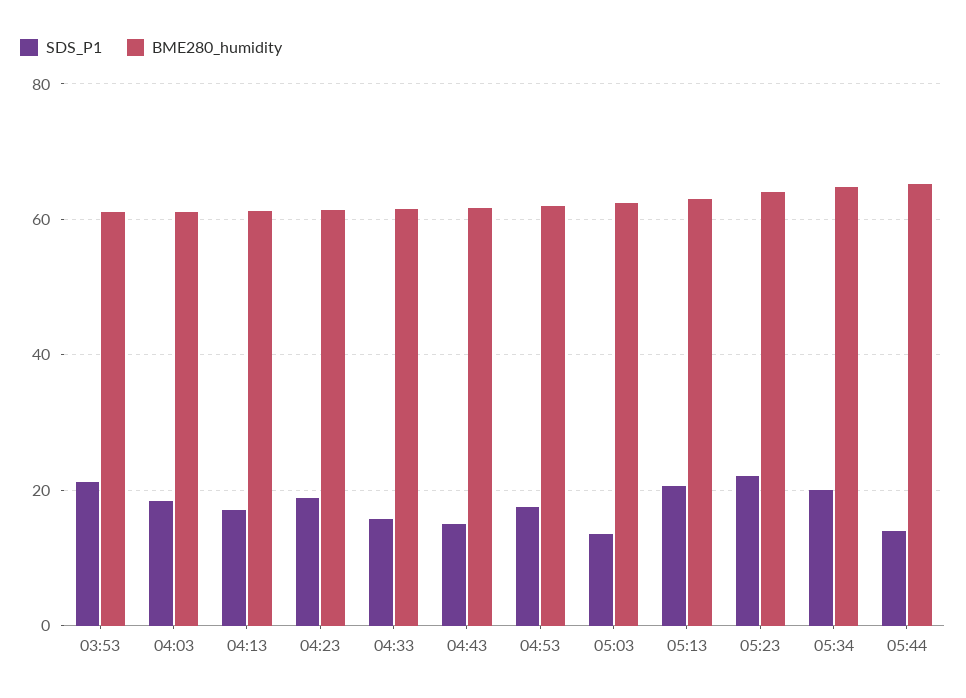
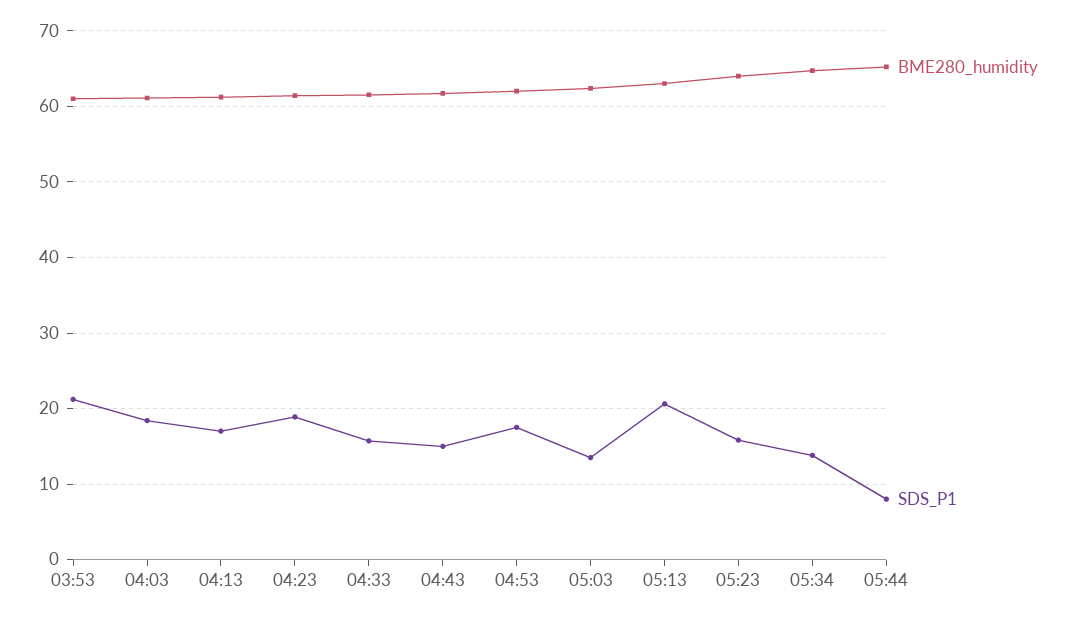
SDS_P1, 05:23: 22 -> 16
SDS_P1, 05:34: 20 -> 14
SDS_P1, 05:44: 14 -> 8

